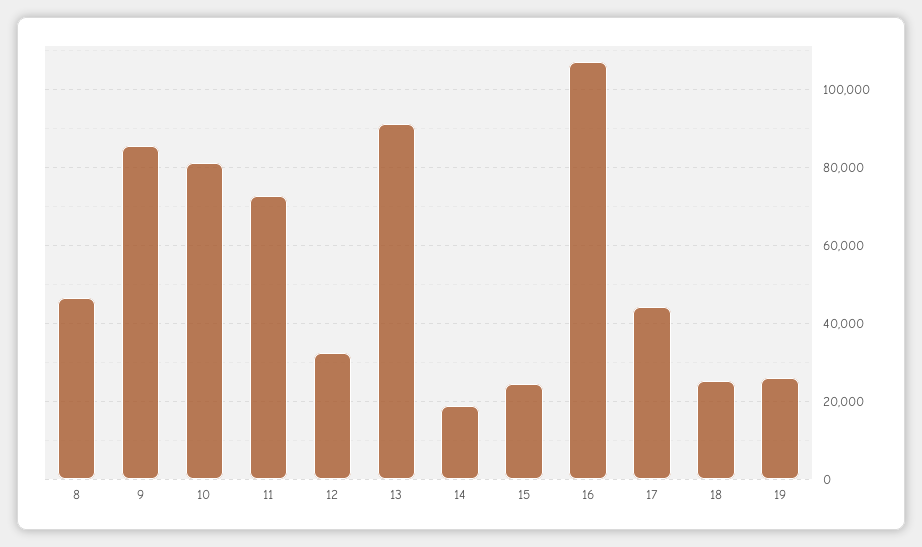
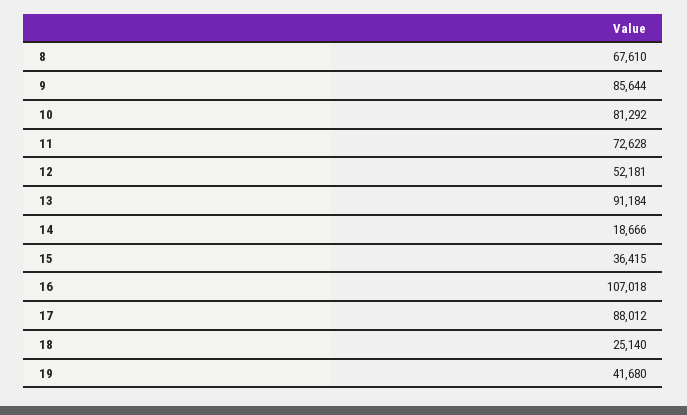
8: 46000 -> 67610
12: 32000 -> 52181
15: 24000 -> 36415
17: 44000 -> 88012
19: 26000 -> 41680

